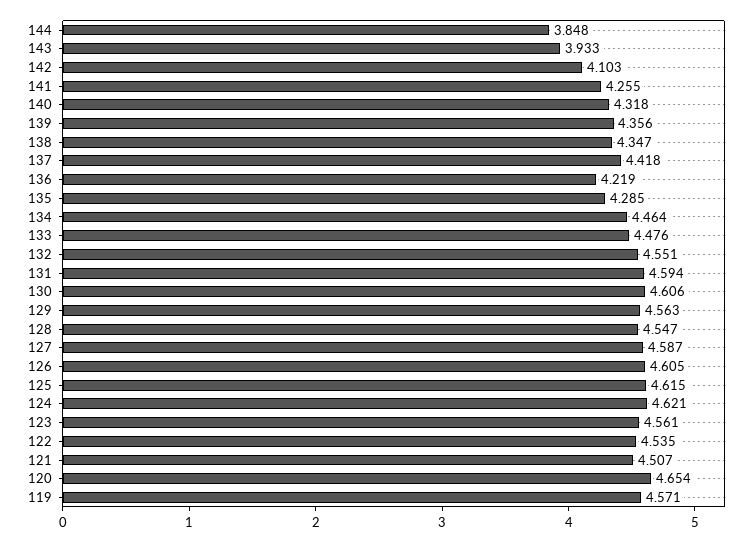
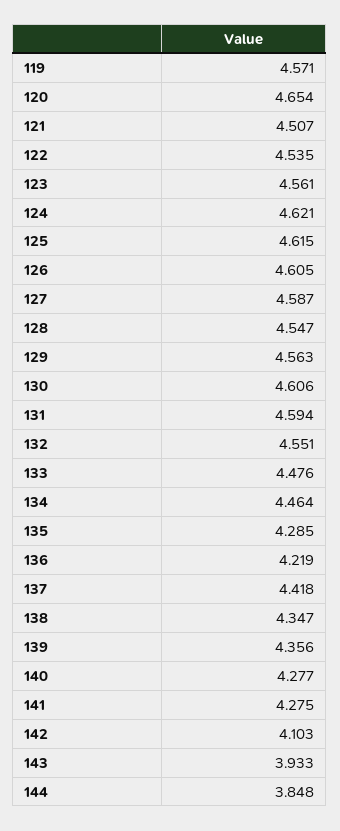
141: 4.255 -> 4.275
140: 4.318 -> 4.277

